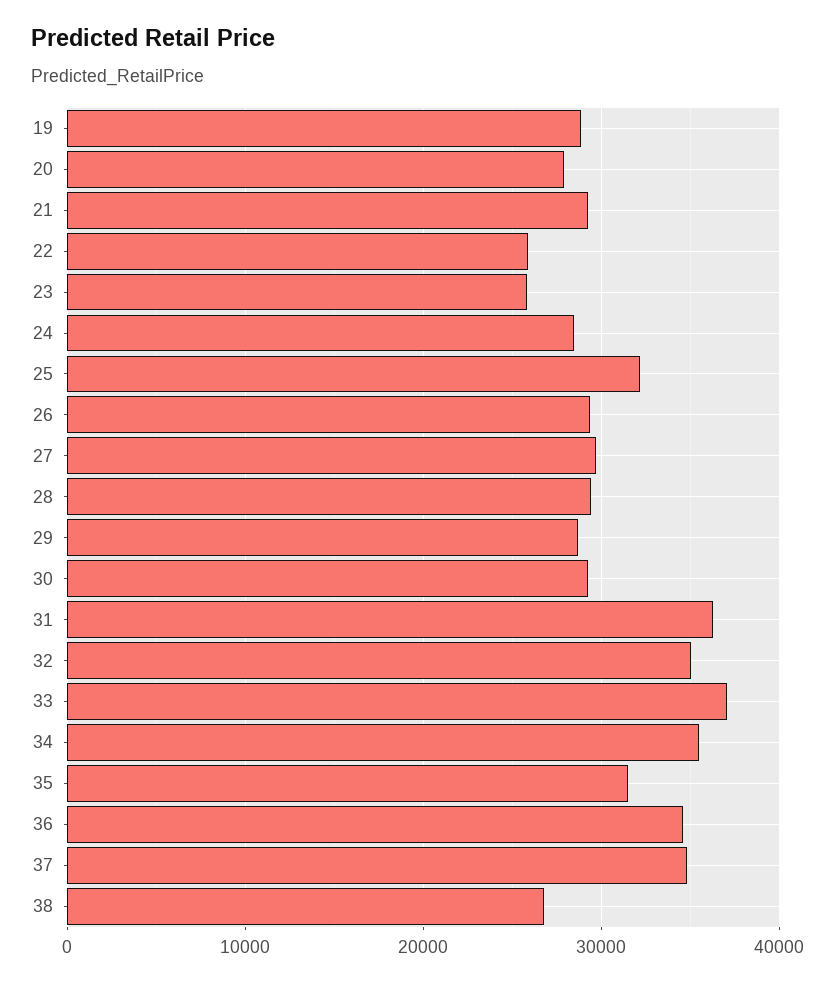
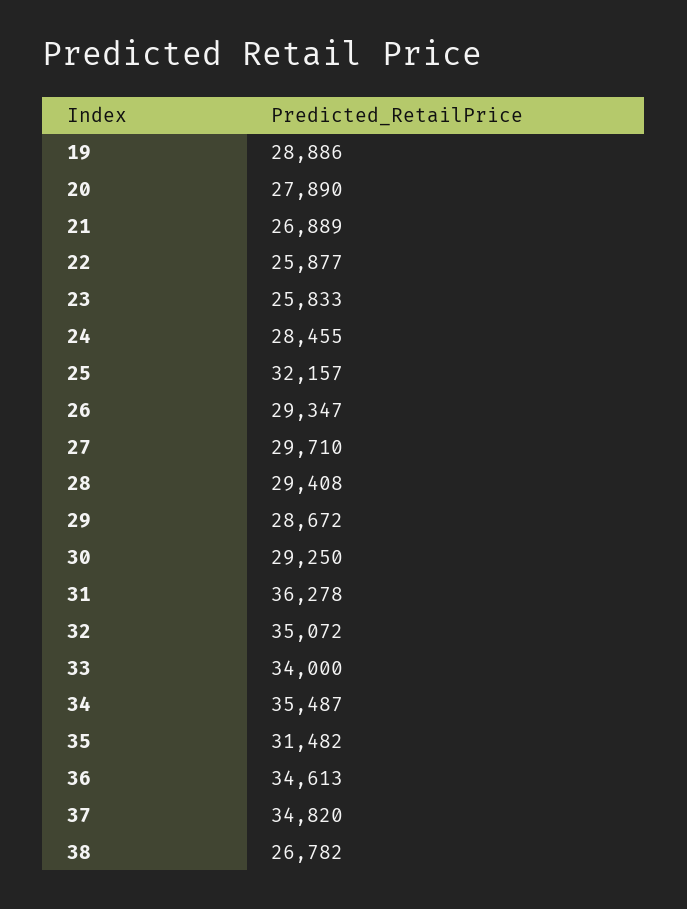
21: 29000 -> 26889
33: 37000 -> 34000

